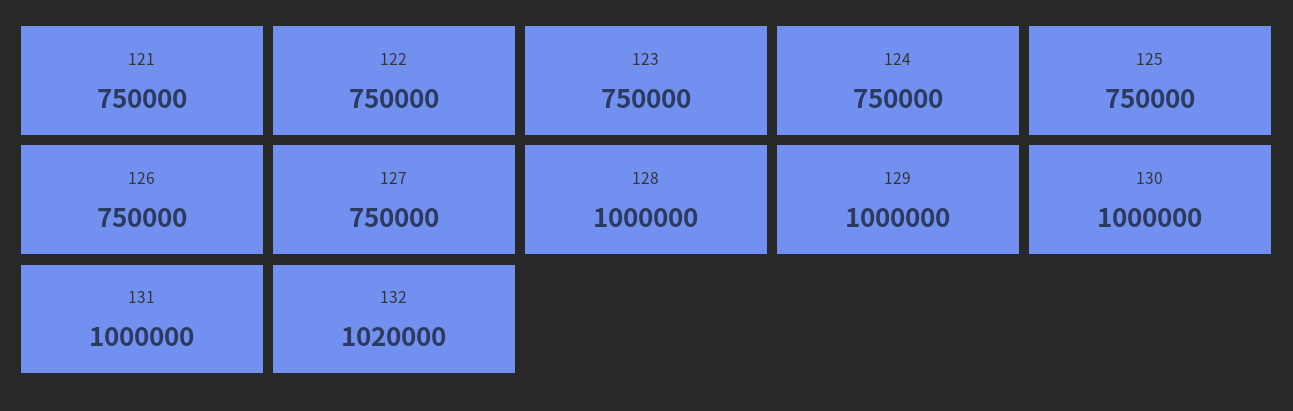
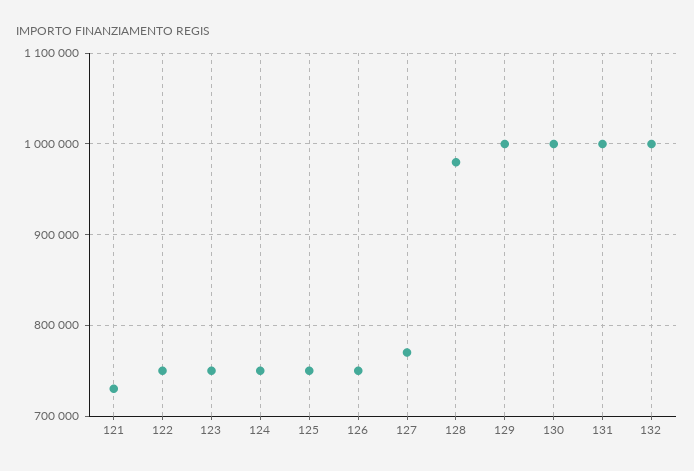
121: 750000 -> 730000
127: 750000 -> 770000
128: 1000000 -> 980000
132: 1020000 -> 1000000

